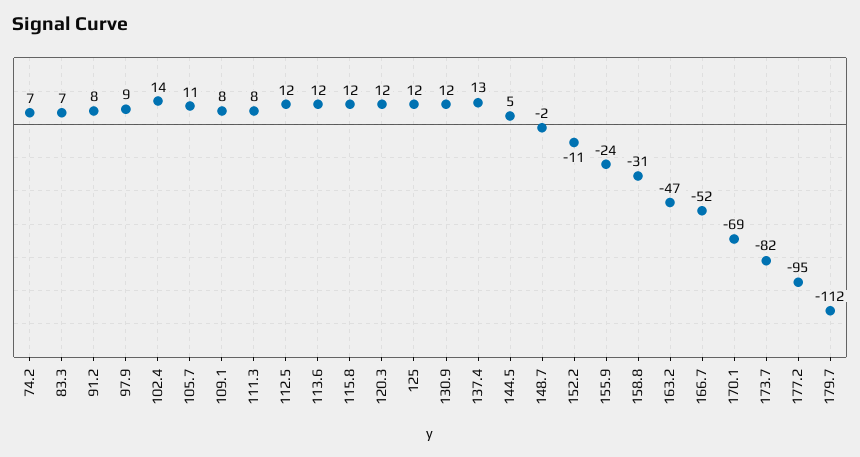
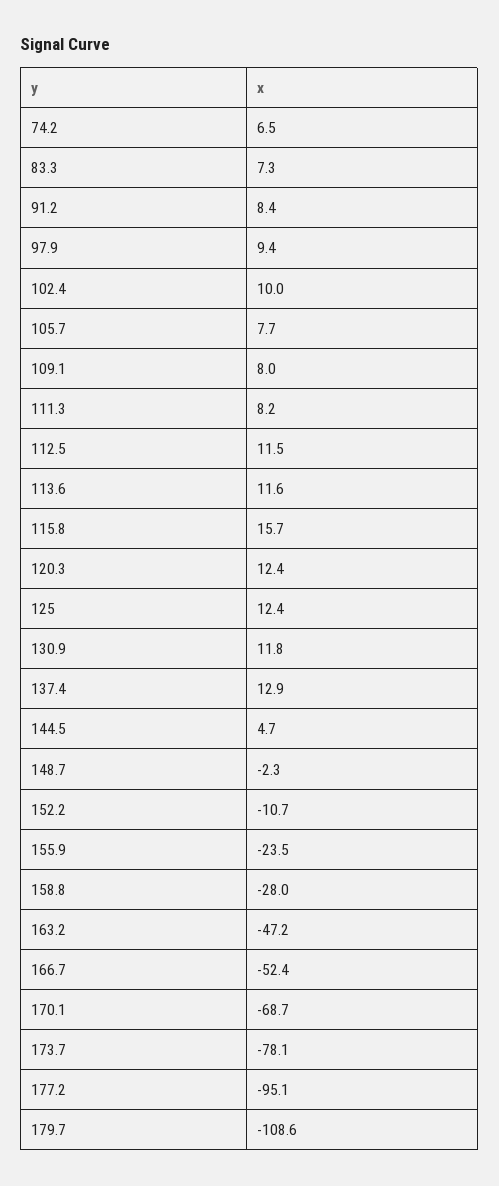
102.4: 14 -> 10
105.7: 11 -> 7.7
115.8: 12 -> 15.7
158.8: -31 -> -28
173.7: -82 -> -78.1
179.7: -112 -> -108.6

